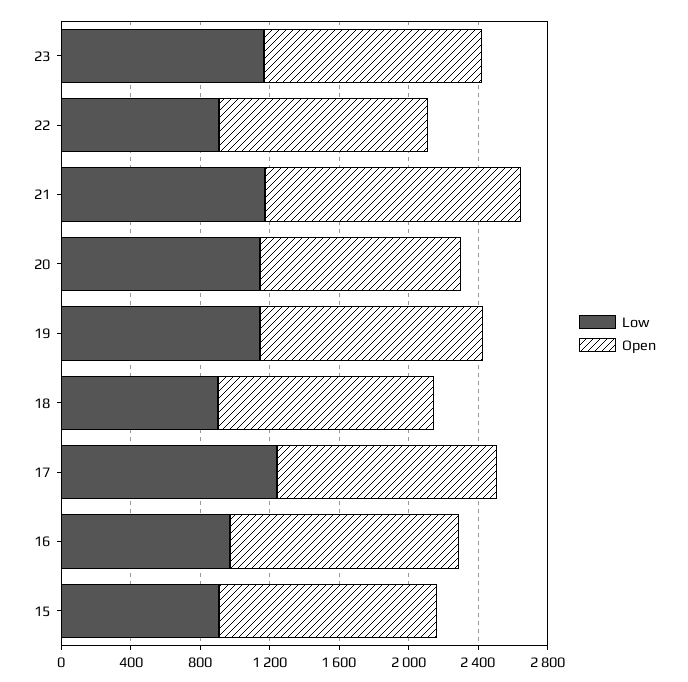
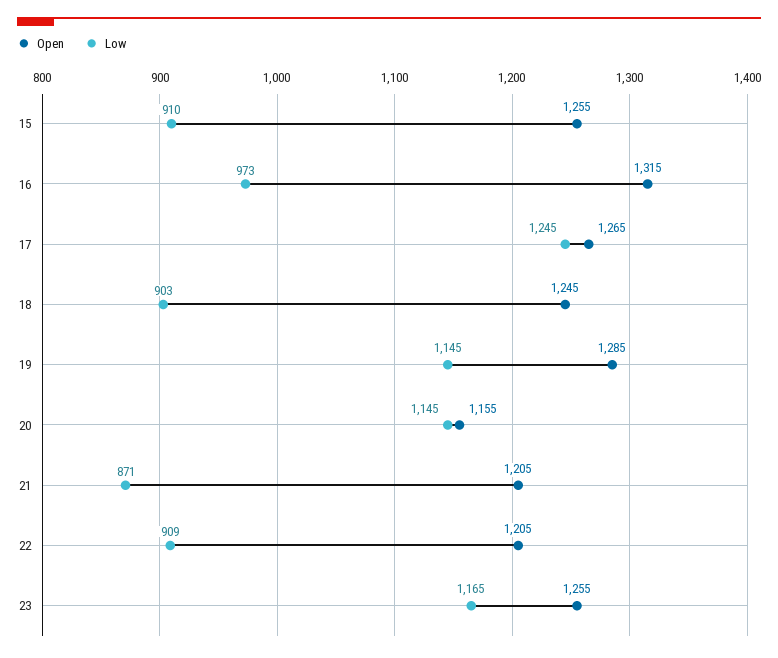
Low, 21: 1200 -> 871
Open, 21: 1500 -> 1205

